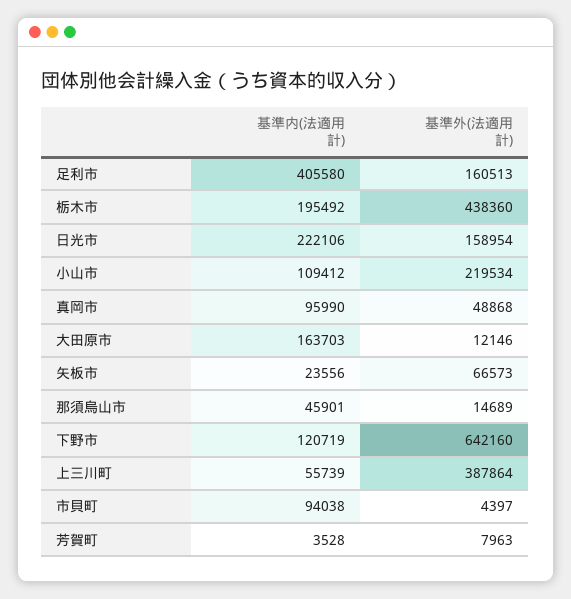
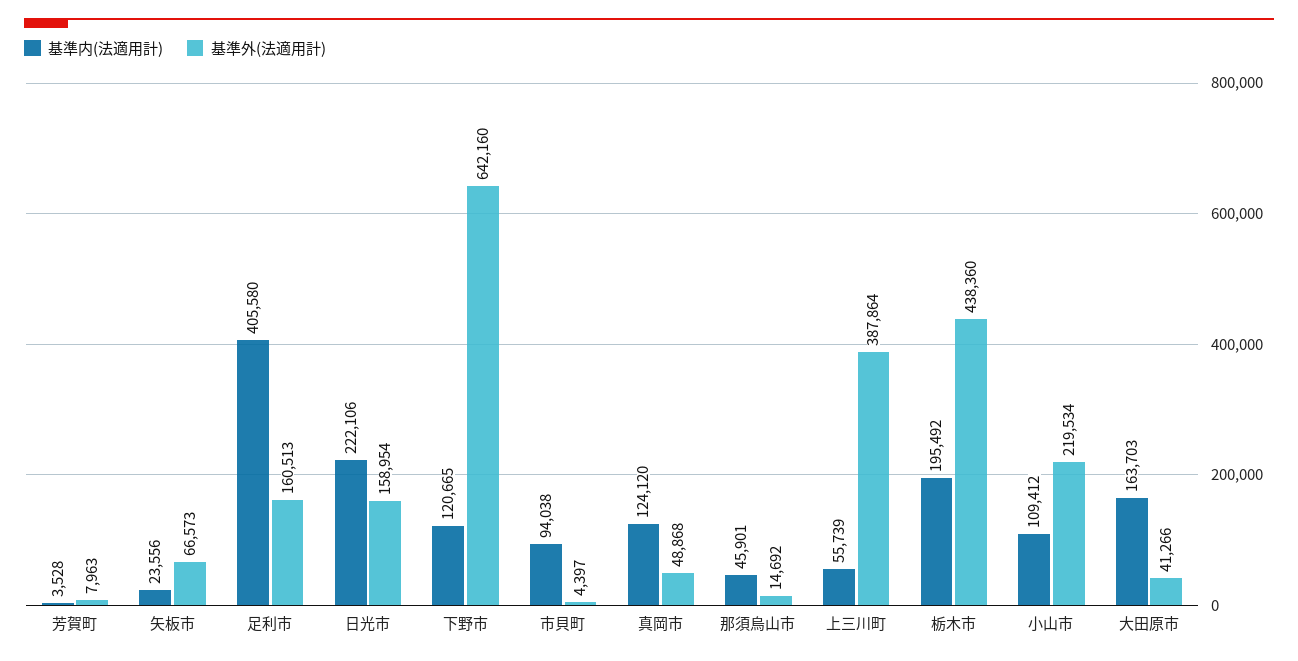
基準内(法適用計), 真岡市: 95990 -> 124120
基準外(法適用計), 大田原市: 12146 -> 41266
基準外(法適用計), 那須烏山市: 14689 -> 14692
基準内(法適用計), 下野市: 120719 -> 120665

